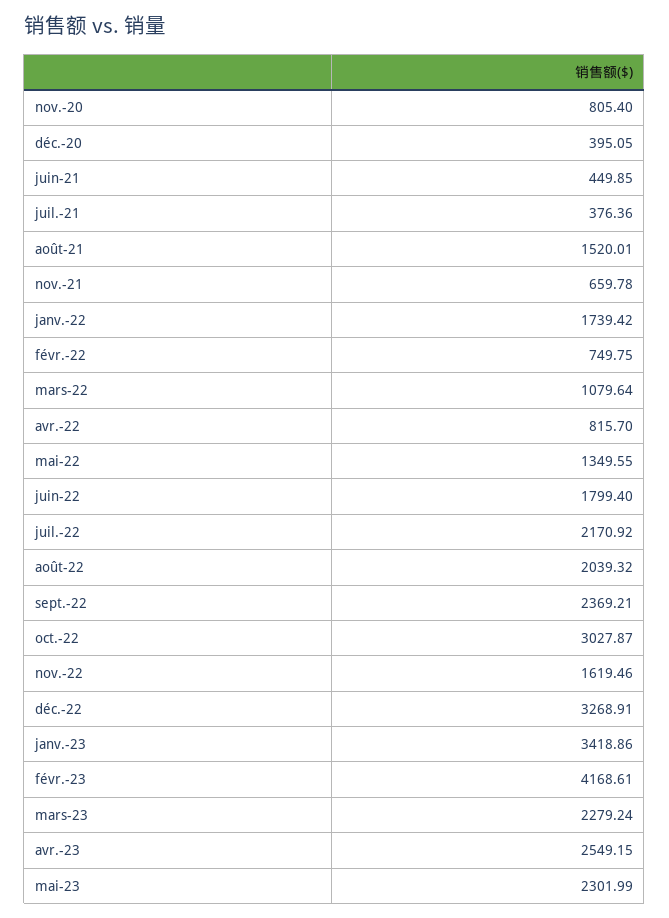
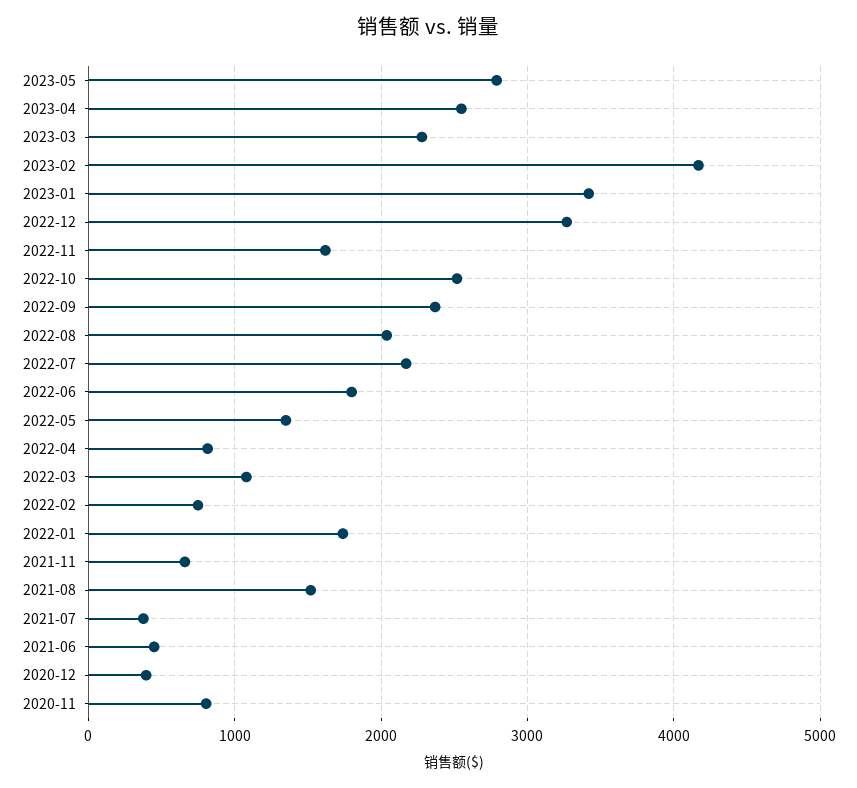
oct.-22: 3027.87 -> 2500
mai-23: 2301.99 -> 2800

